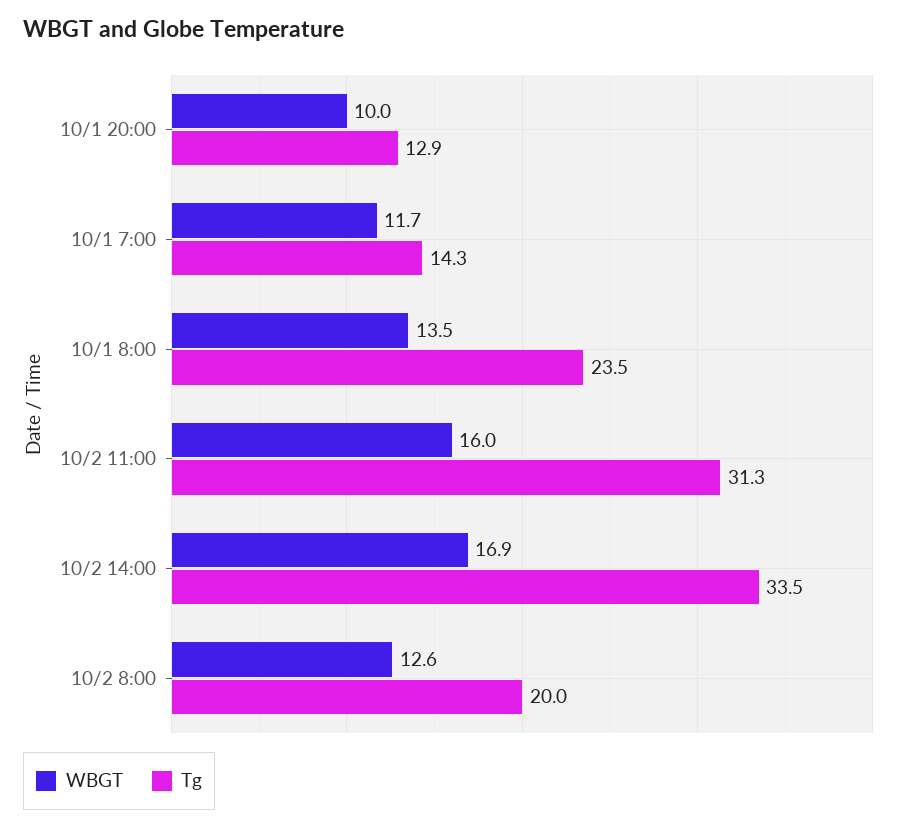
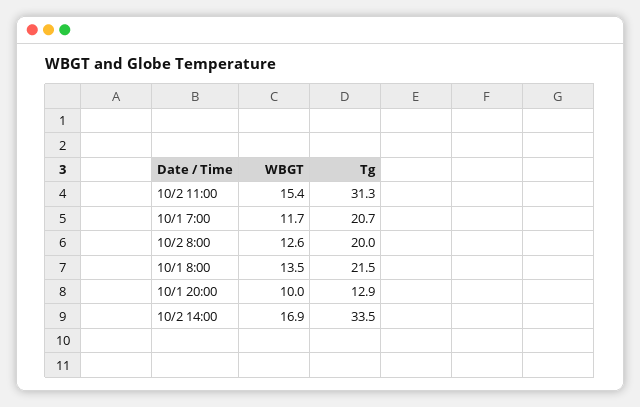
Tg, 10/1 7:00: 14.3 -> 20.7
Tg, 10/1 8:00: 23.5 -> 21.5
WBGT, 10/2 11:00: 16 -> 15.4

